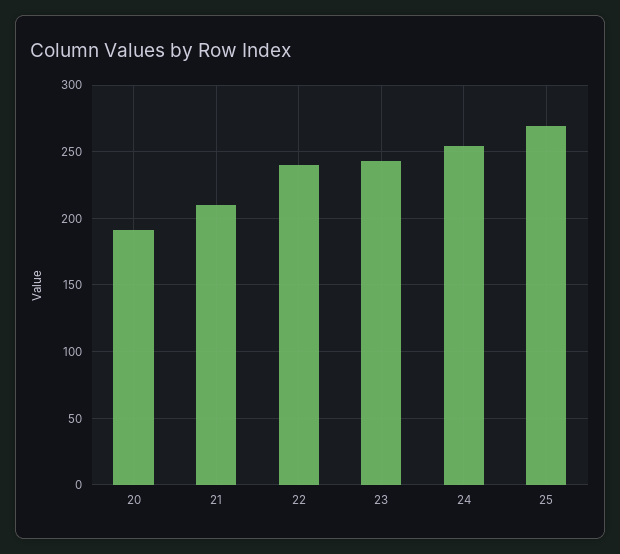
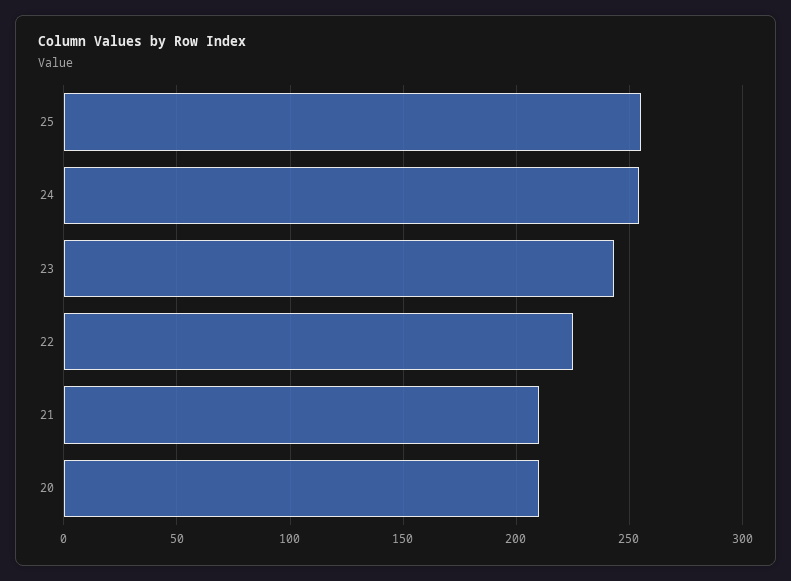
20: 190 -> 210
22: 240 -> 225
25: 270 -> 255

